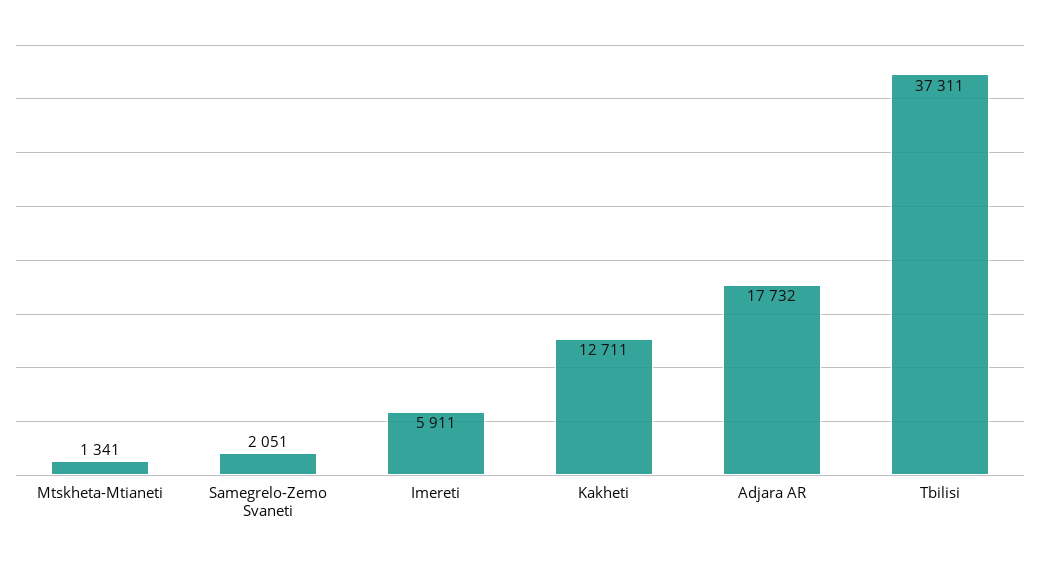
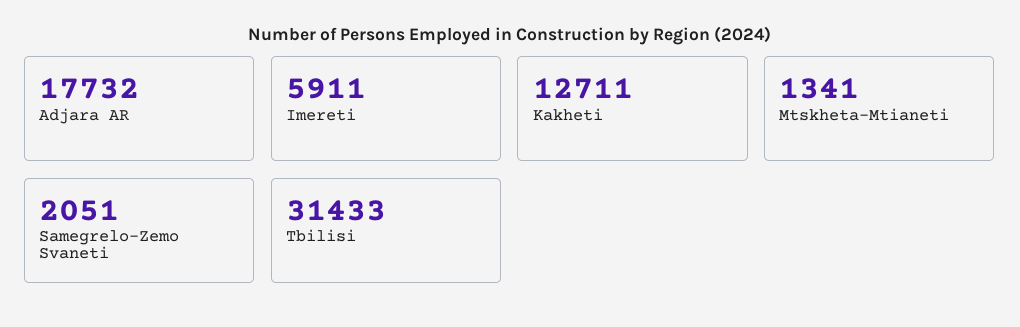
Tbilisi: 37311 -> 31433

